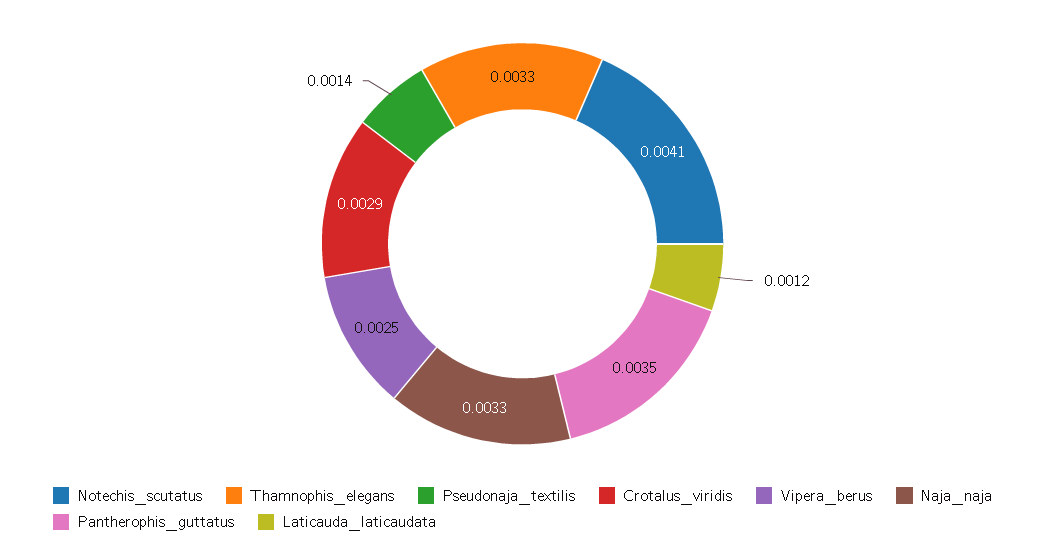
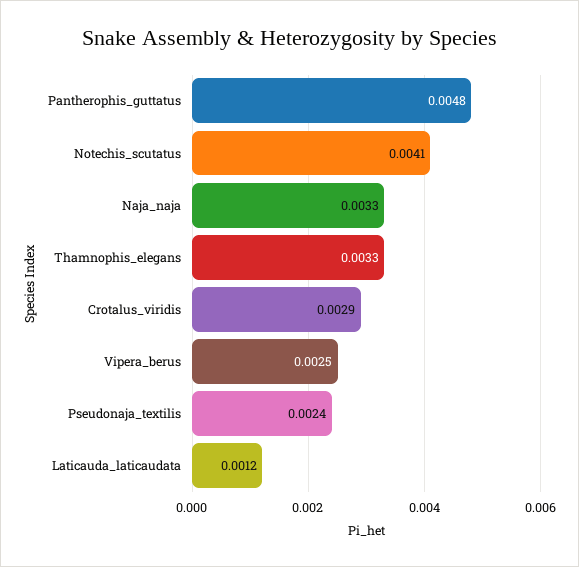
Pseudonaja_textilis: 0.0014 -> 0.0024
Pantherophis_guttatus: 0.0035 -> 0.0048

